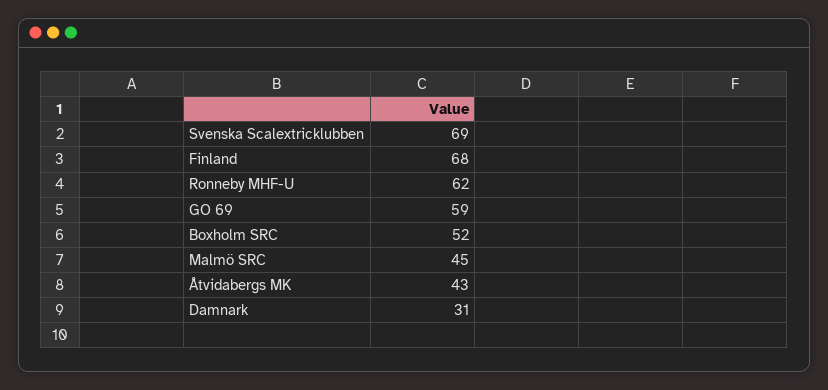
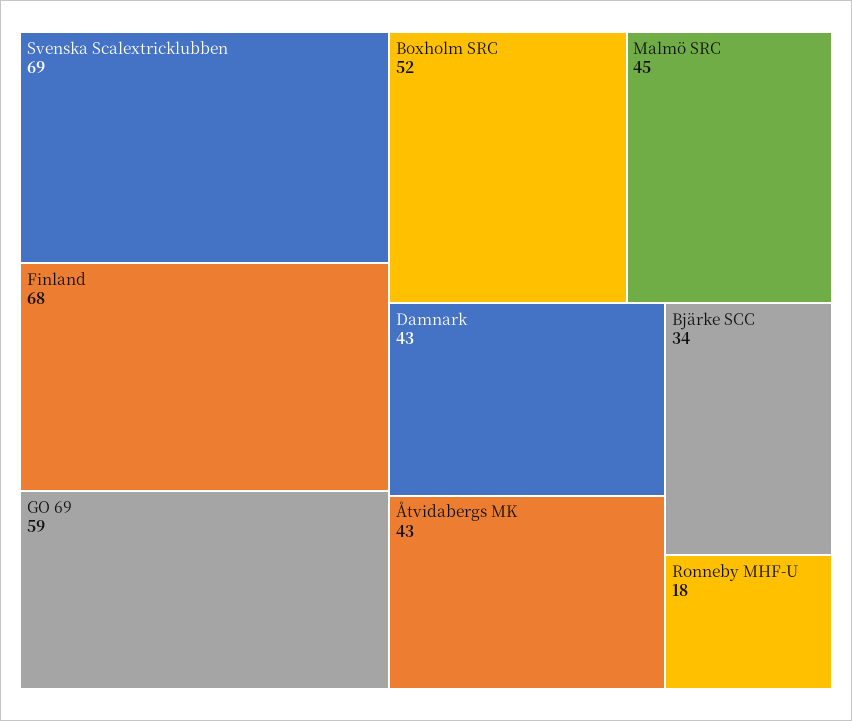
Ronneby MHF-U: 62 -> 18
Damnark: 31 -> 43
Bjärke SCC: none -> 34

